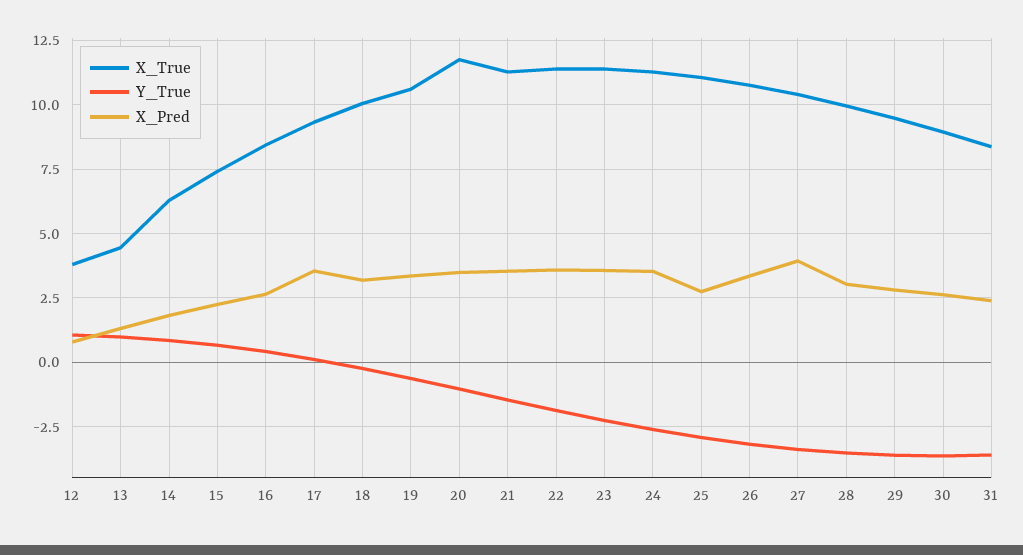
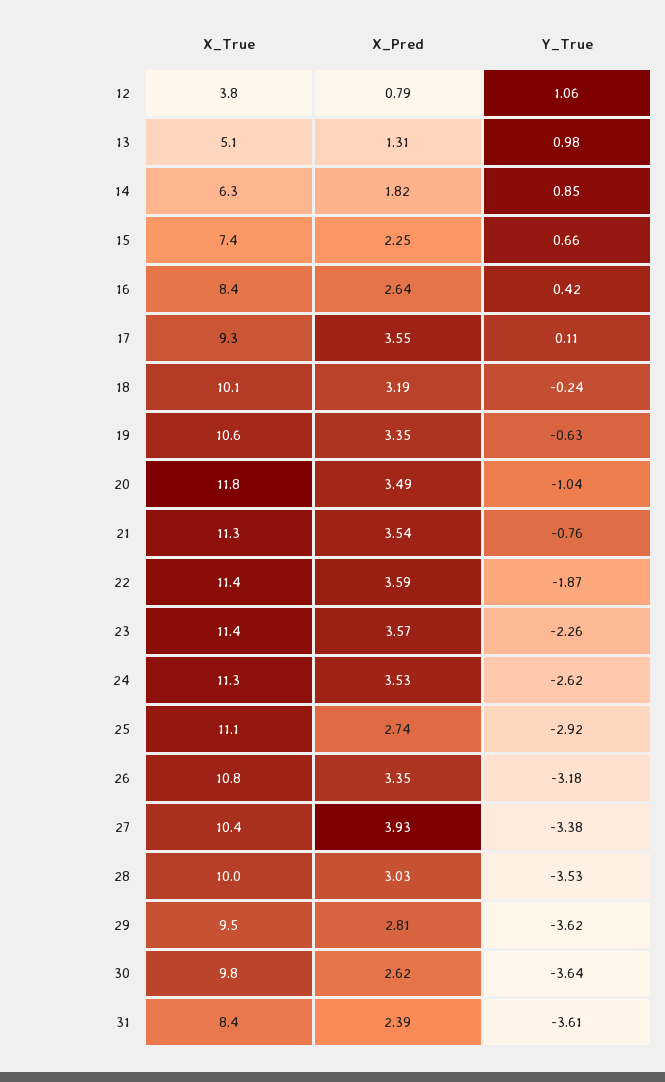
X_True, 13: 4.5 -> 5.1
Y_True, 21: -1.5 -> -0.76
X_True, 30: 9 -> 9.8

